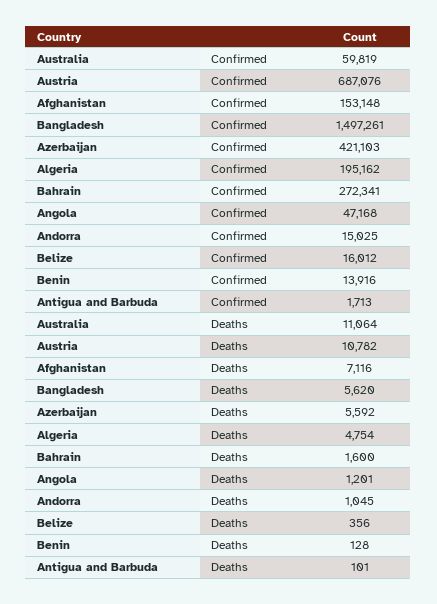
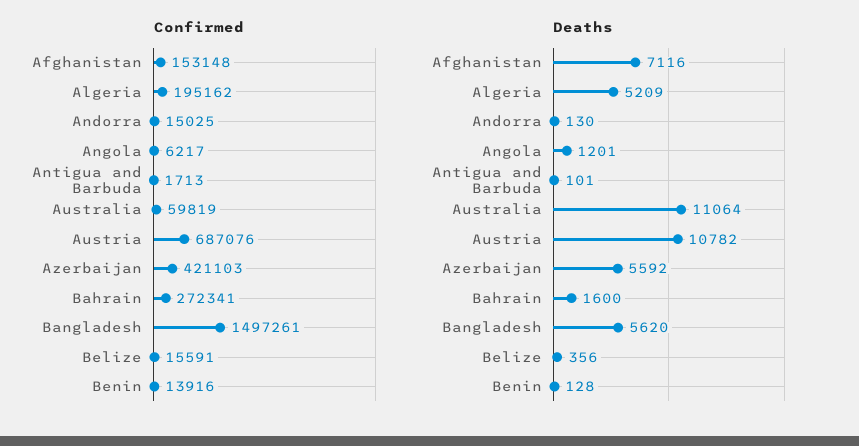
Confirmed, Angola: 47168 -> 6217
Confirmed, Belize: 16012 -> 15591
Deaths, Algeria: 4754 -> 5209
Deaths, Andorra: 1045 -> 130

